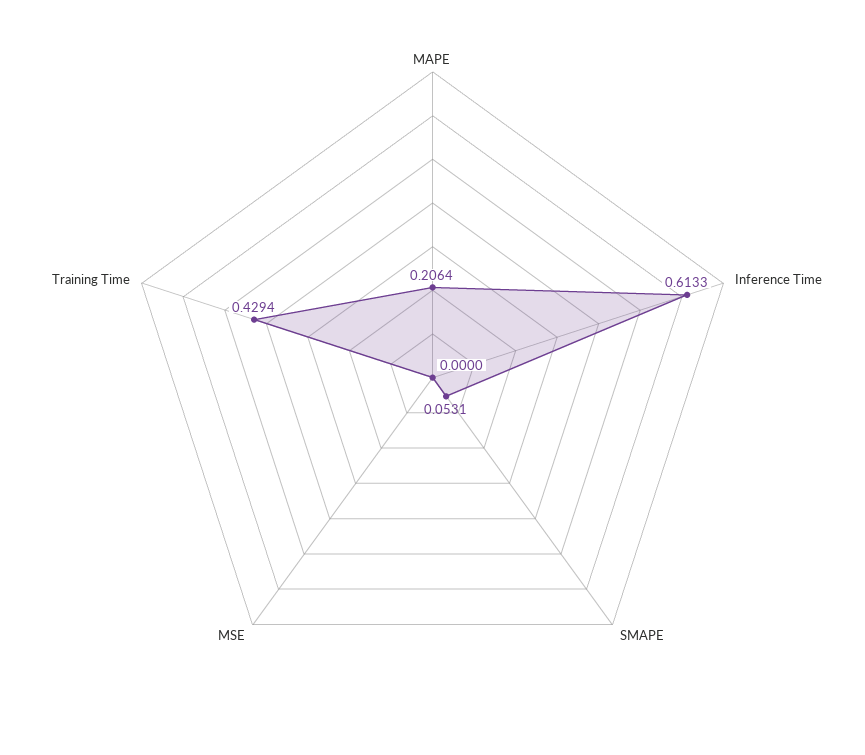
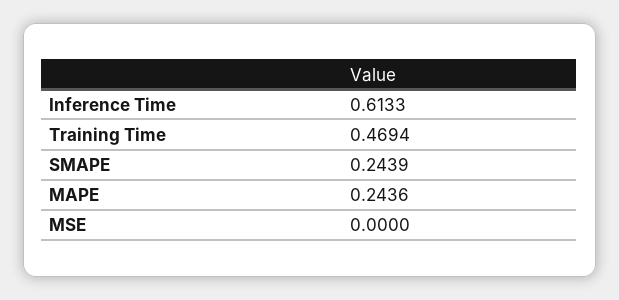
MAPE: 0.2064 -> 0.2436
SMAPE: 0.0531 -> 0.2439
Training Time: 0.4294 -> 0.4694

